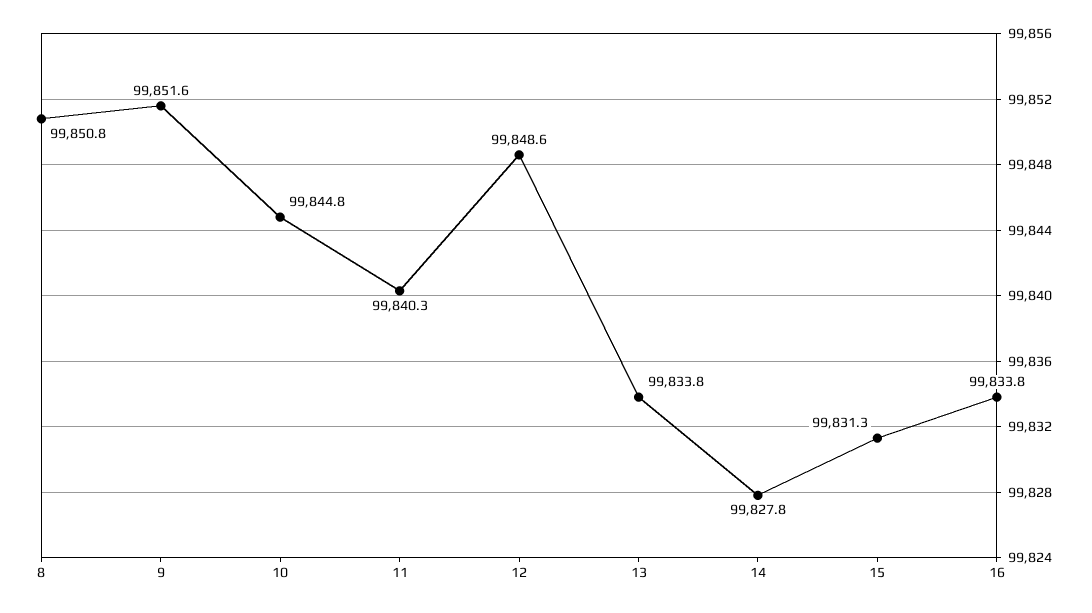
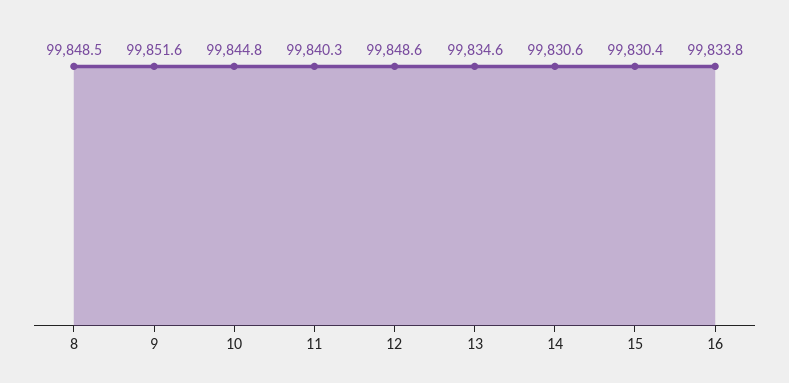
8: 99850.8 -> 99848.5
13: 99833.8 -> 99834.6
14: 99827.8 -> 99830.6
15: 99831.3 -> 99830.4

